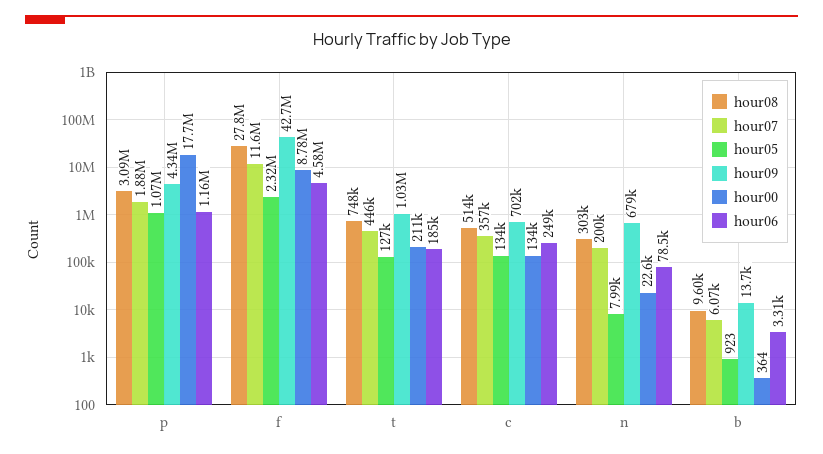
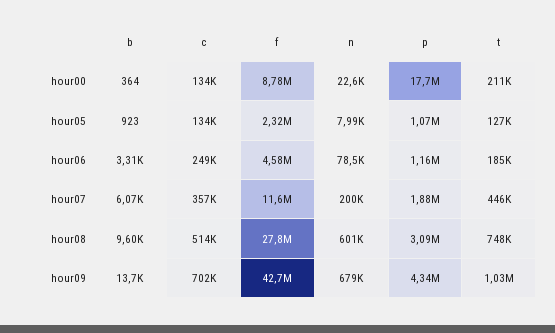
hour08, n: 303000 -> 601000

